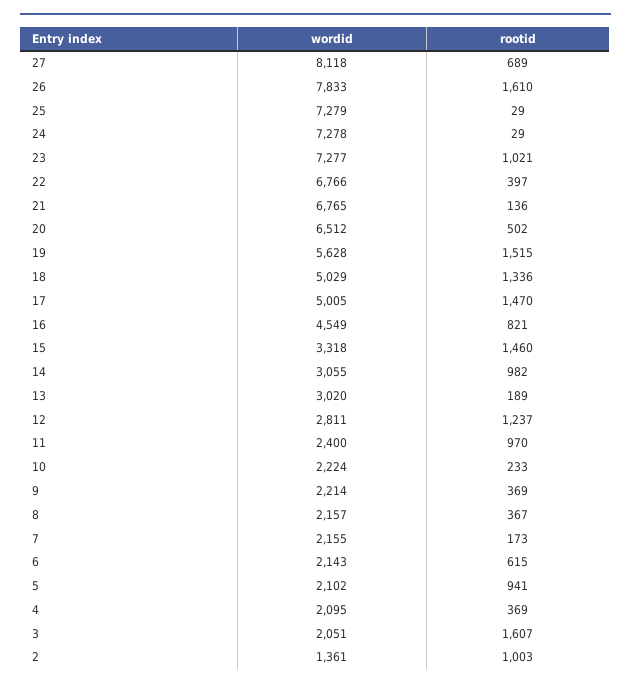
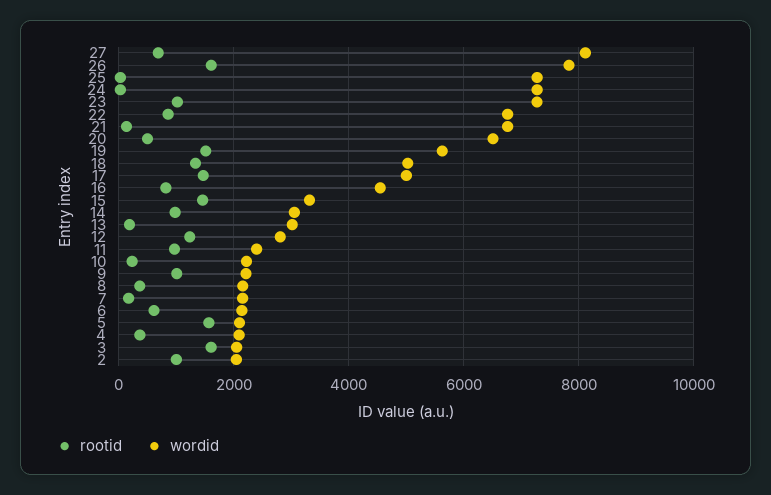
rootid, 22: 397 -> 800
rootid, 9: 369 -> 1000
rootid, 5: 941 -> 1600
wordid, 2: 1361 -> 2000

